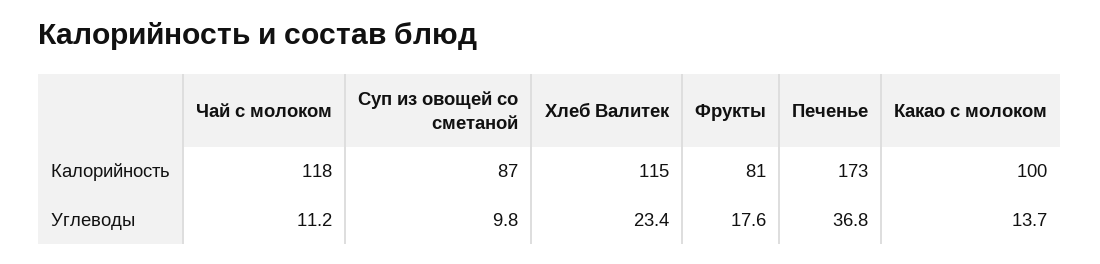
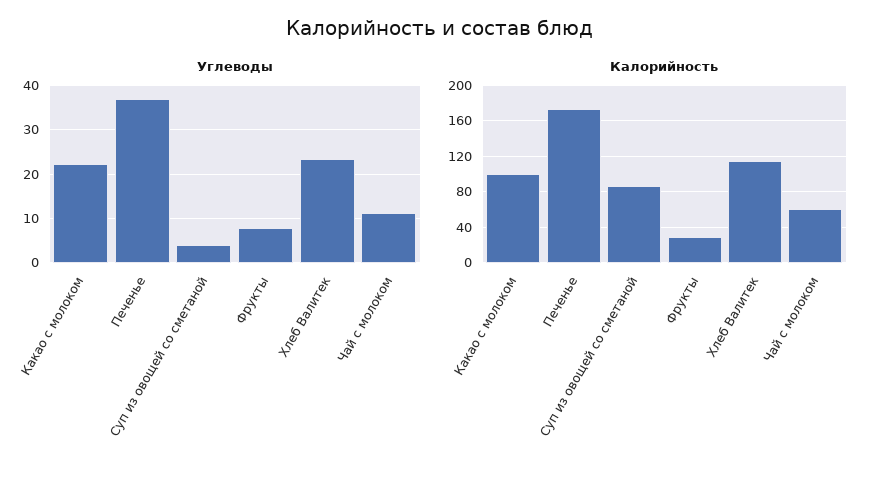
Калорийность, Чай с молоком: 118 -> 60
Калорийность, Фрукты: 81 -> 30
Углеводы, Суп из овощей со сметаной: 9.8 -> 4
Углеводы, Фрукты: 17.6 -> 8
Углеводы, Какао с молоком: 13.7 -> 22

